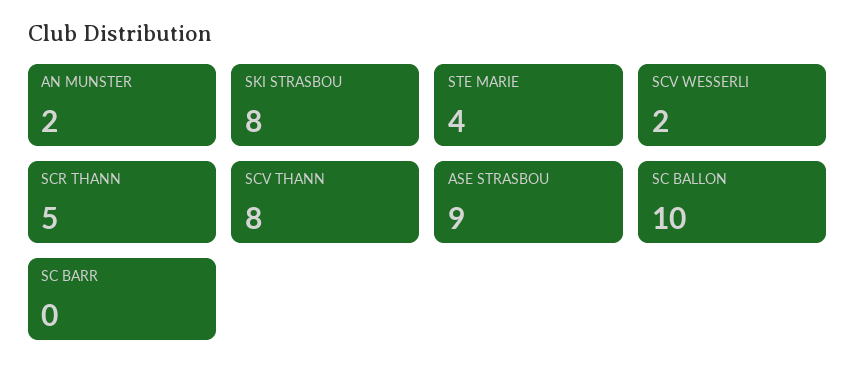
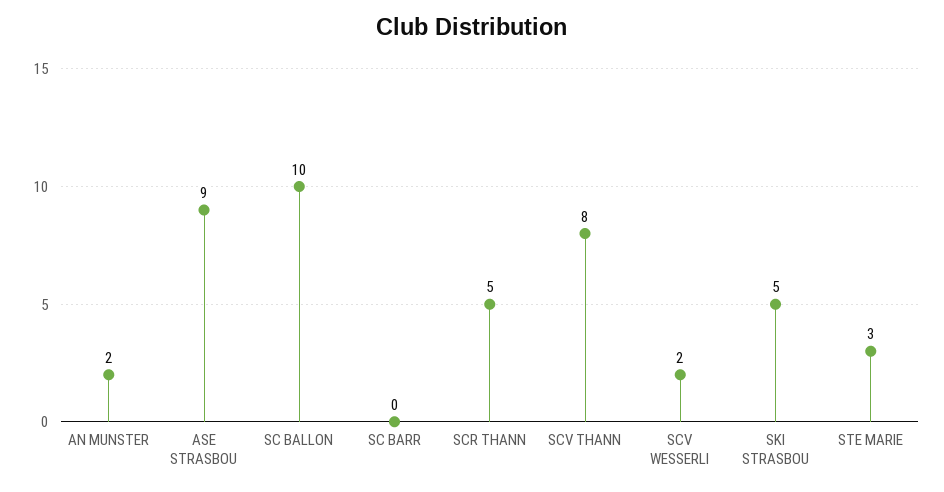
SKI STRASBOU: 8 -> 5
STE MARIE: 4 -> 3

